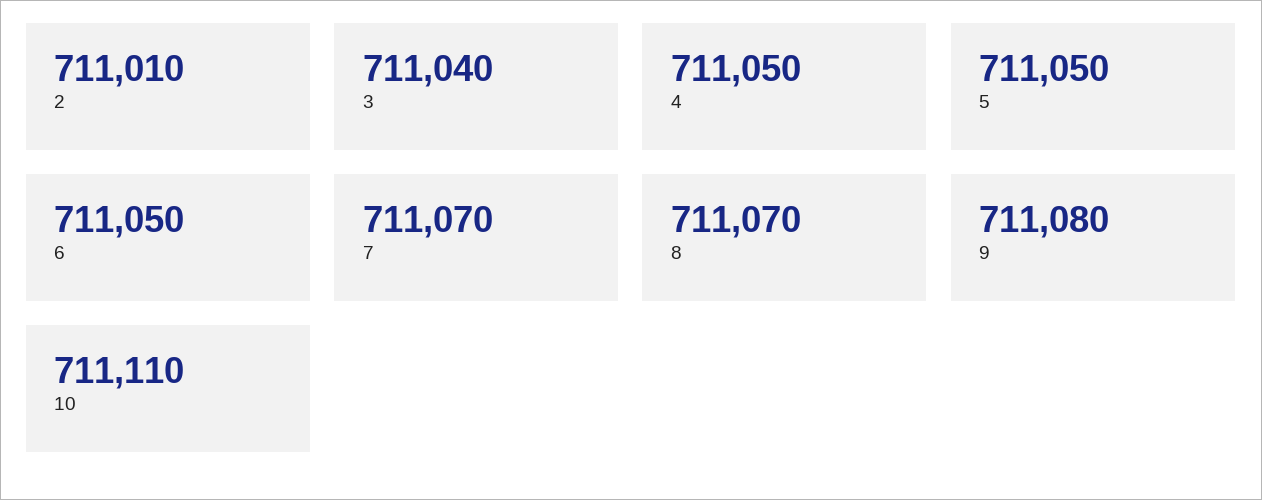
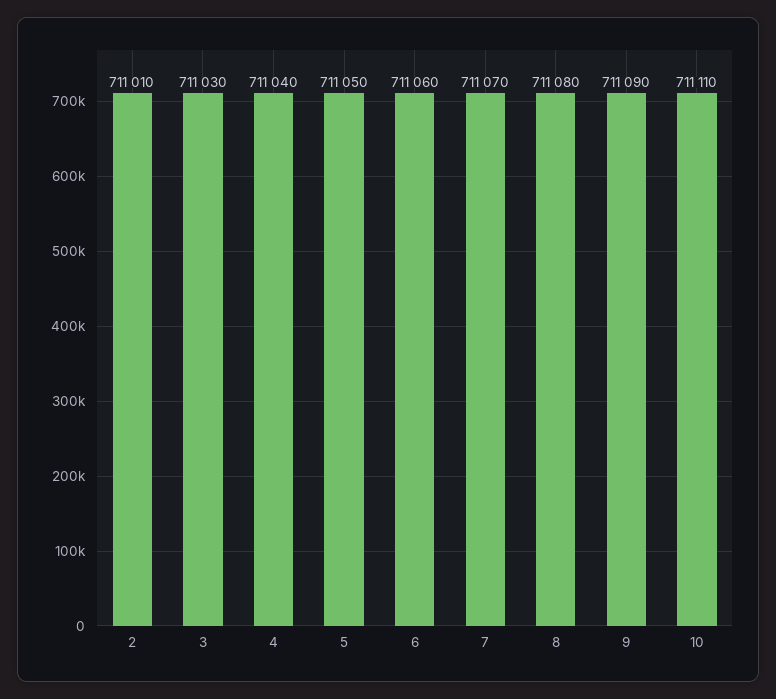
3: 711040 -> 711030
4: 711050 -> 711040
6: 711050 -> 711060
8: 711070 -> 711080
9: 711080 -> 711090

